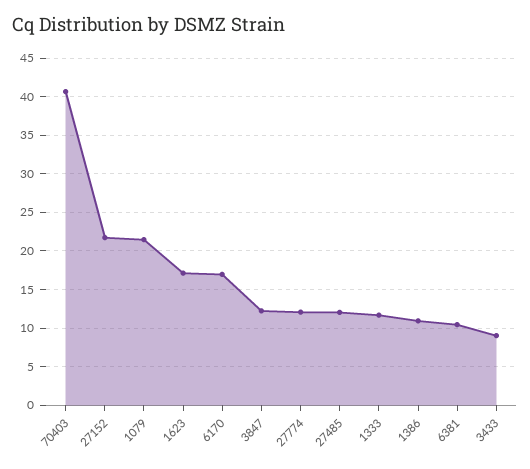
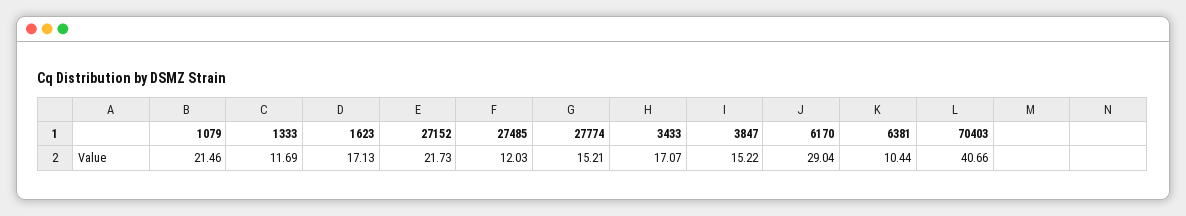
6170: 17 -> 29.04
3847: 12 -> 15.22
27774: 12 -> 15.21
1386: 11 -> none
3433: 9 -> 17.07

